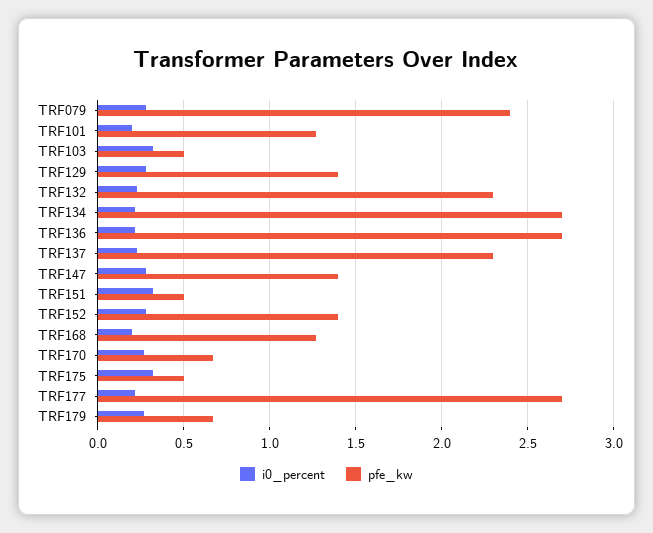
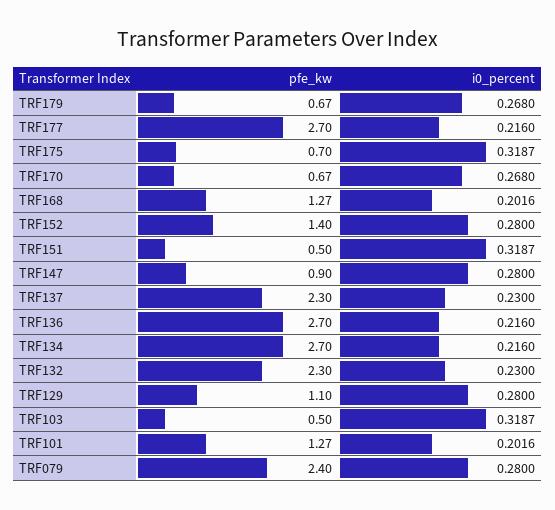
pfe_kw, TRF129: 1.4 -> 1.1
pfe_kw, TRF147: 1.4 -> 0.9
pfe_kw, TRF175: 0.5 -> 0.7

